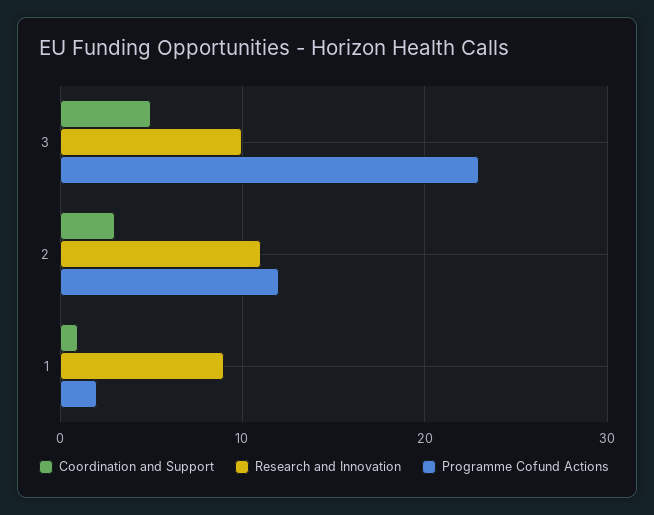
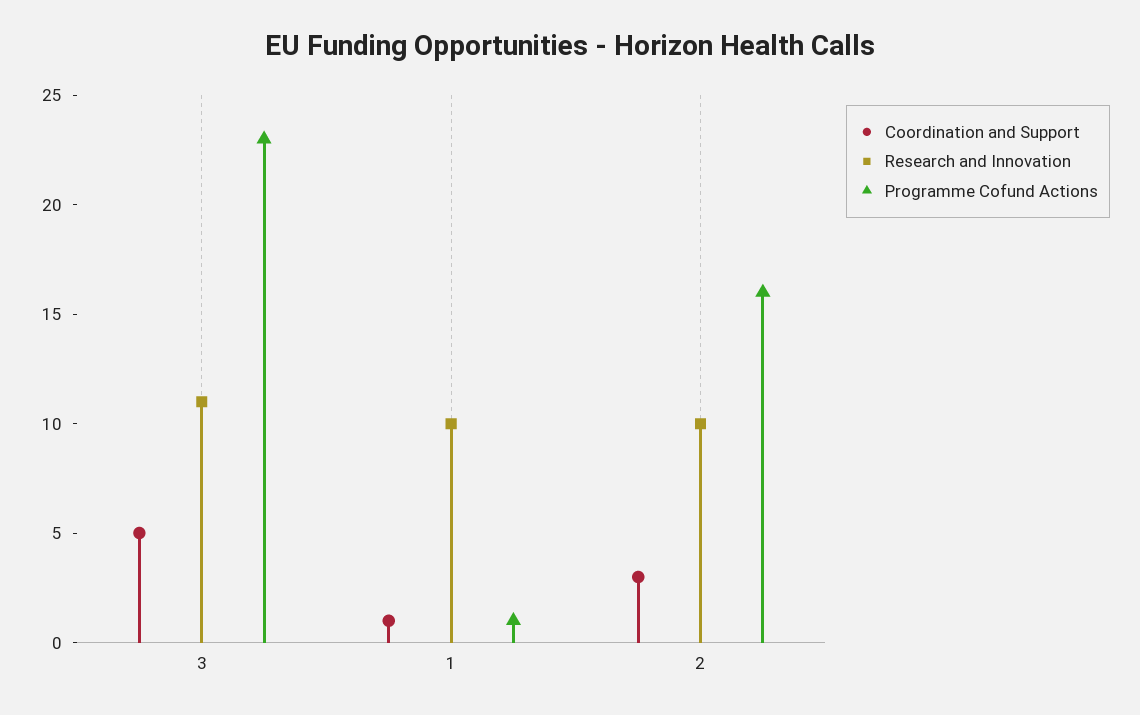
Research and Innovation, 3: 10 -> 11
Research and Innovation, 2: 11 -> 10
Programme Cofund Actions, 2: 12 -> 16
Research and Innovation, 1: 9 -> 10
Programme Cofund Actions, 1: 2 -> 1

